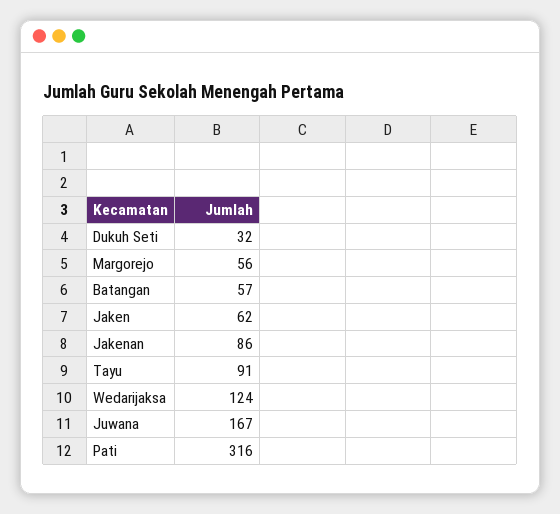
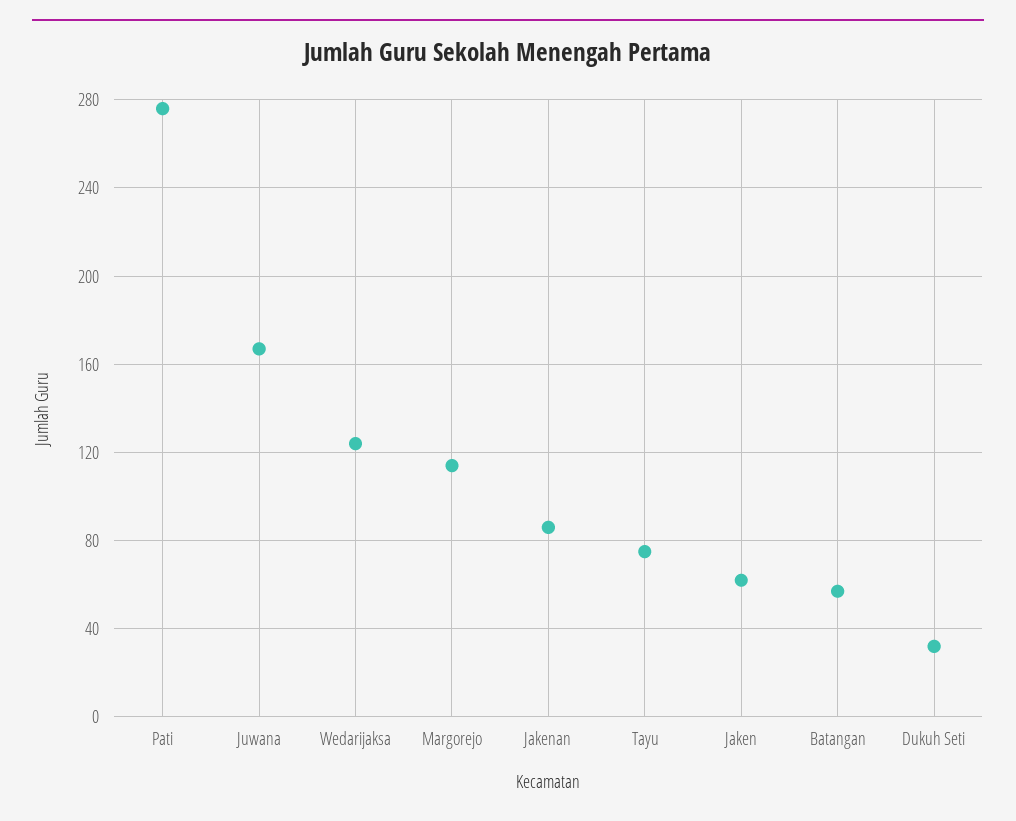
Margorejo: 56 -> 115
Tayu: 91 -> 75
Pati: 316 -> 275

